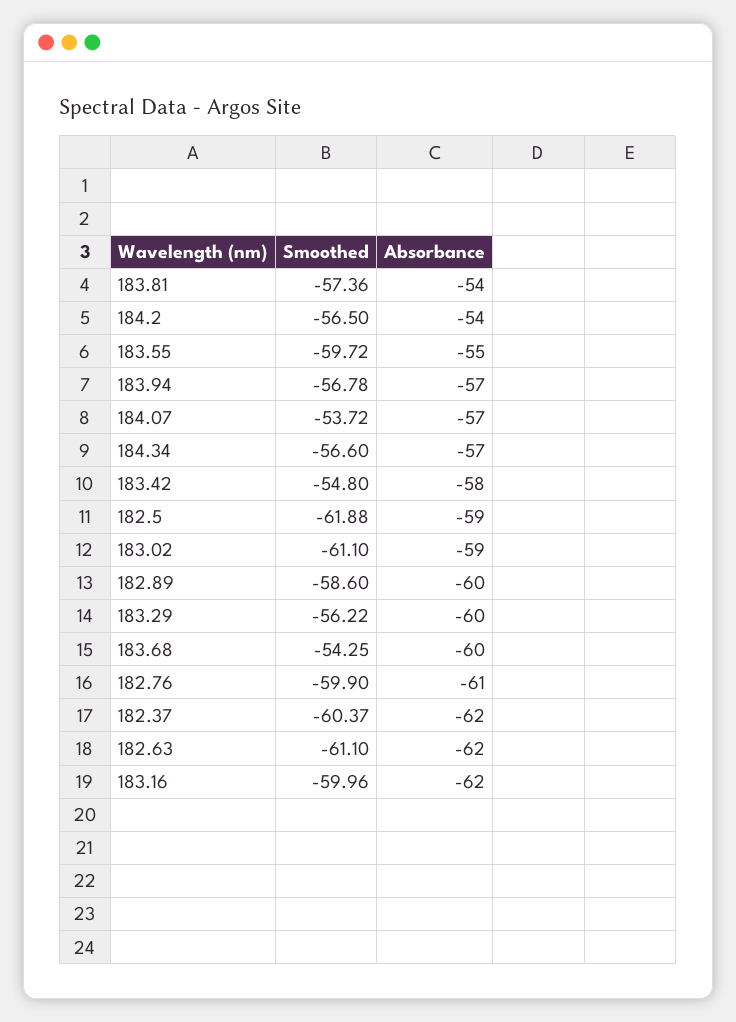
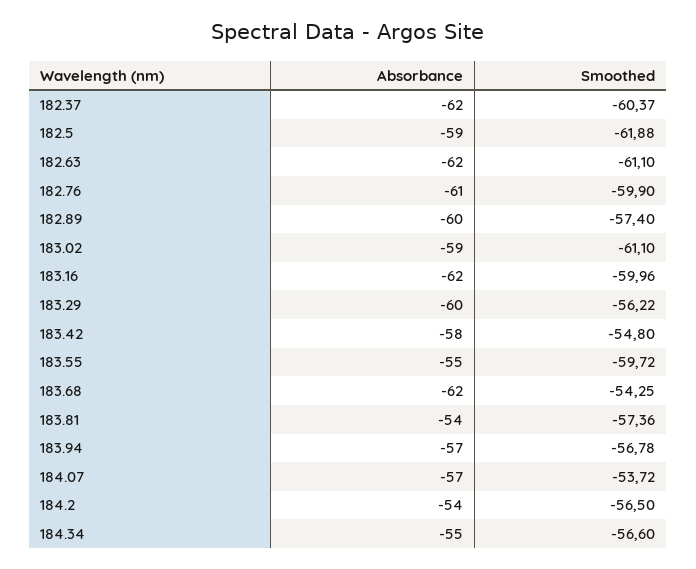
Absorbance, 184.34: -57 -> -55
Smoothed, 182.89: -58.6 -> -57.4
Absorbance, 183.68: -60 -> -62

